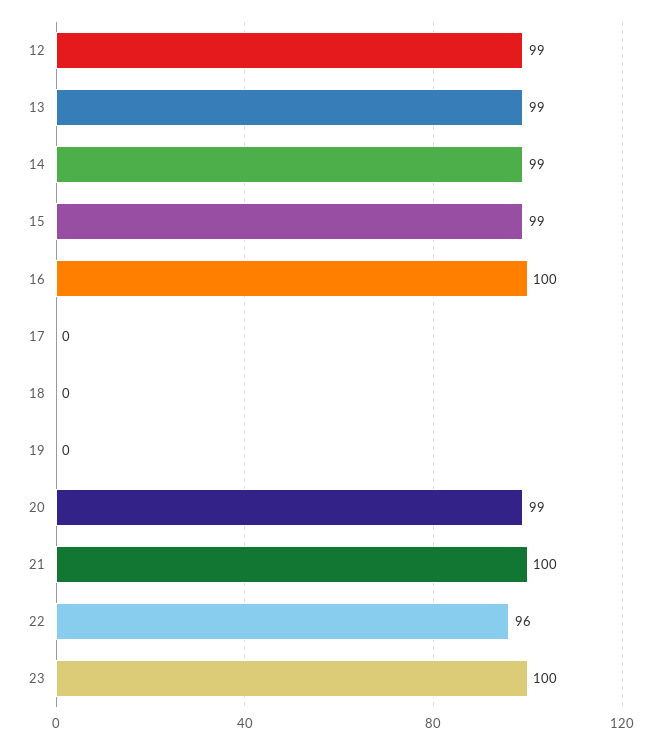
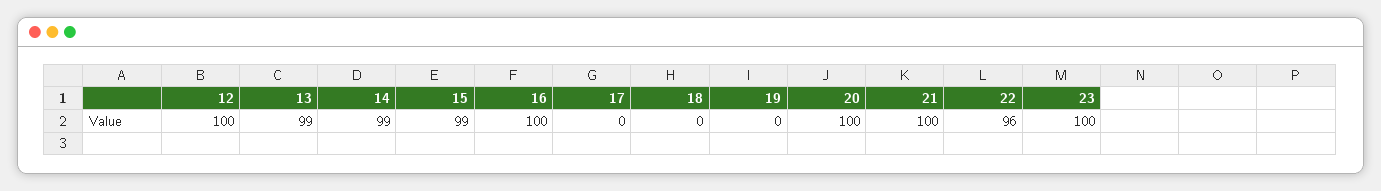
12: 99 -> 100
20: 99 -> 100

